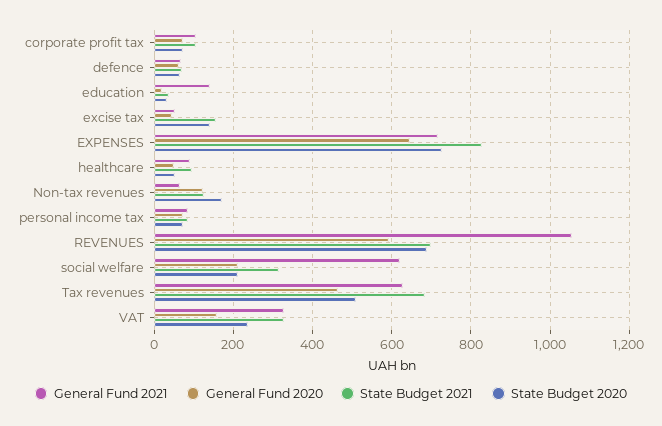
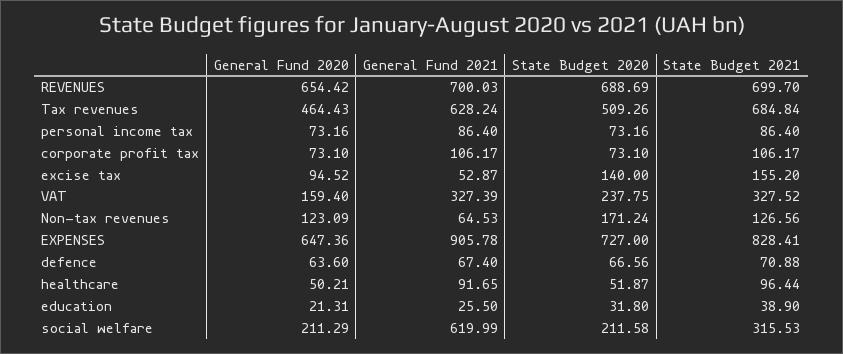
General Fund 2021, education: 140 -> 25.5
General Fund 2020, excise tax: 40 -> 94.52
General Fund 2021, EXPENSES: 720 -> 905.78
General Fund 2021, REVENUES: 1060 -> 700.03
General Fund 2020, REVENUES: 600 -> 654.42

